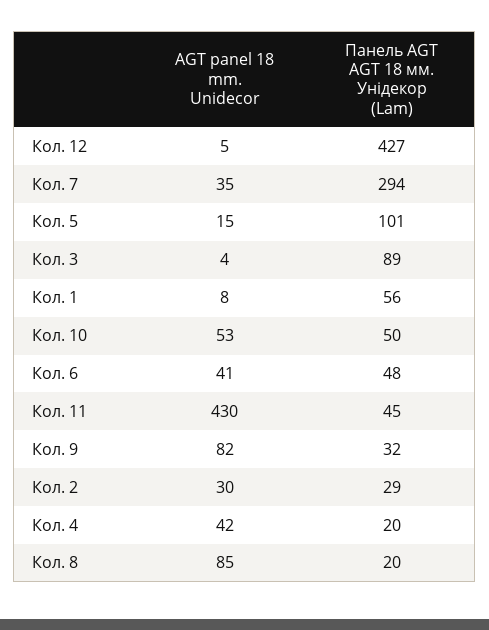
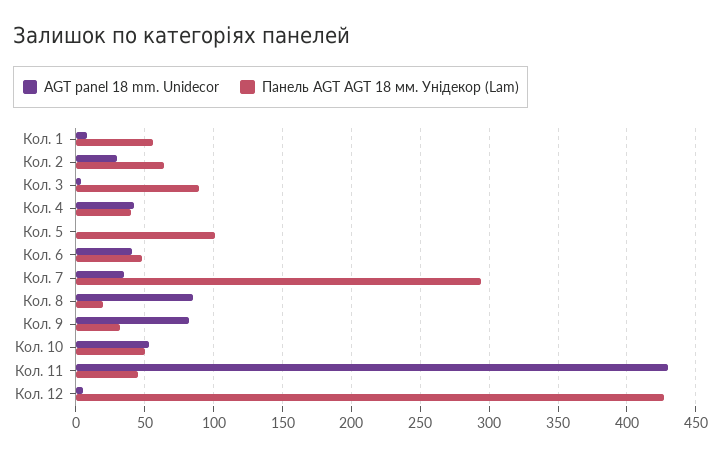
AGT panel 18 mm. Unidecor, Кол. 5: 15 -> 0
Панель AGT AGT 18 мм. Унідекор (Lam), Кол. 2: 29 -> 65
Панель AGT AGT 18 мм. Унідекор (Lam), Кол. 4: 20 -> 40

